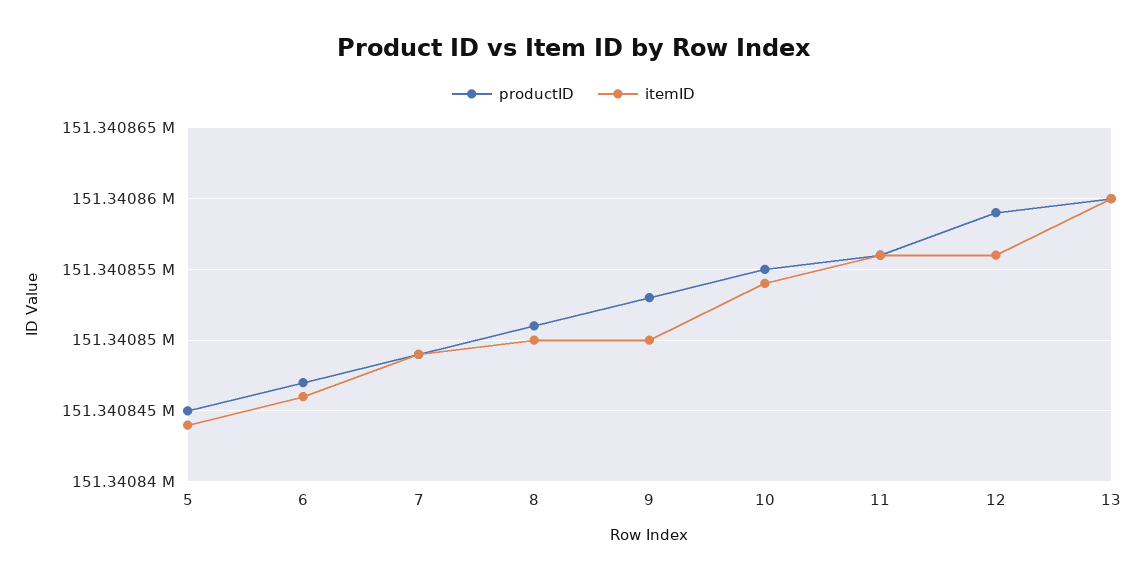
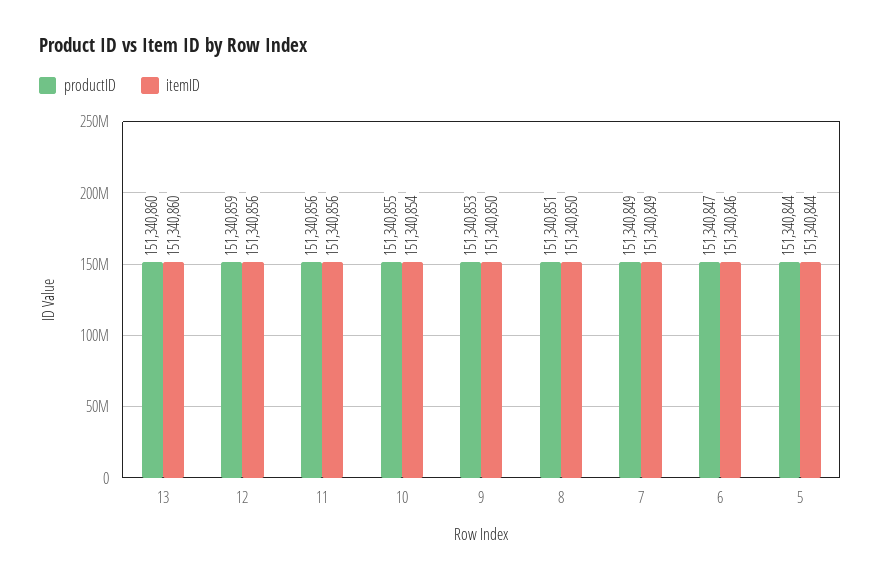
productID, 5: 151340845 -> 151340844

